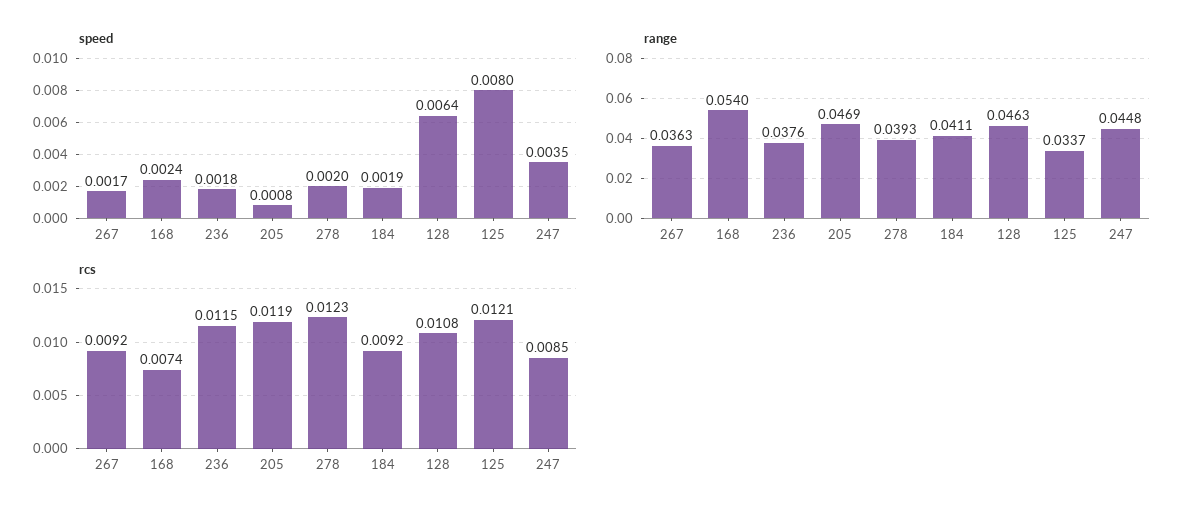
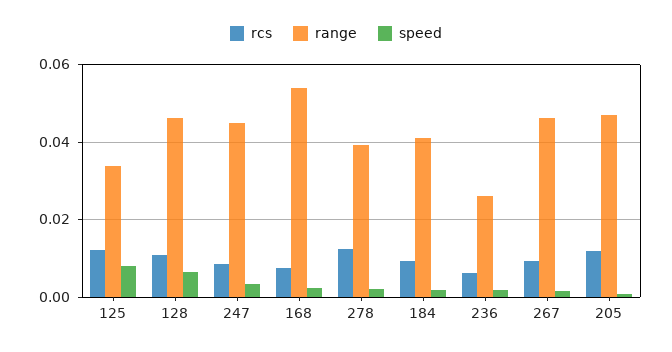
range, 267: 0.0363 -> 0.046
range, 236: 0.0376 -> 0.026
rcs, 236: 0.0115 -> 0.006

